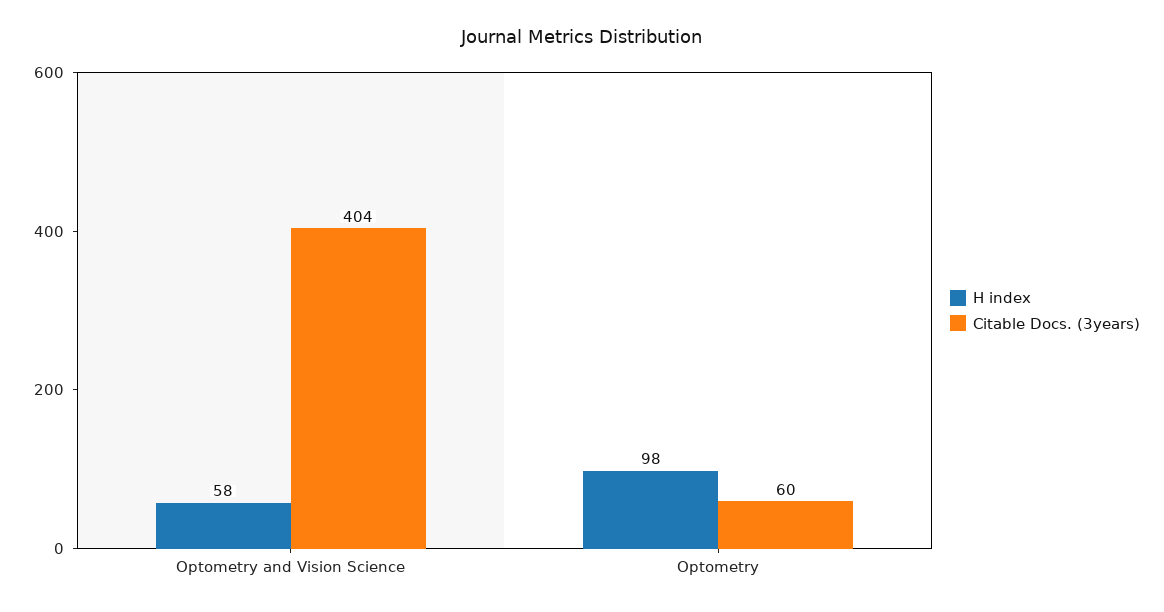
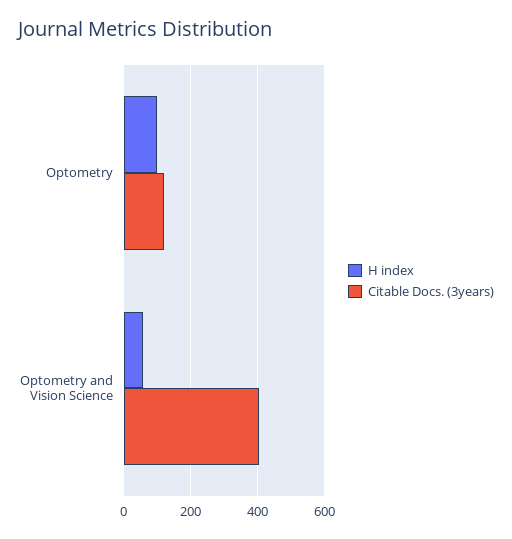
Citable Docs. (3years), Optometry: 60 -> 120

